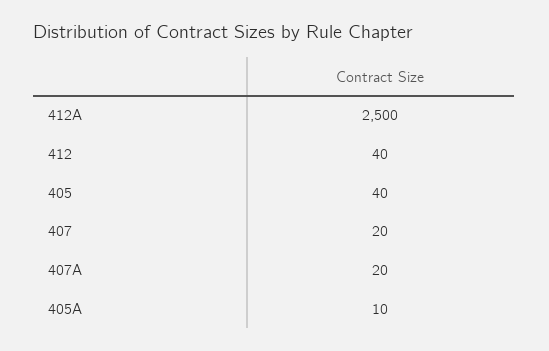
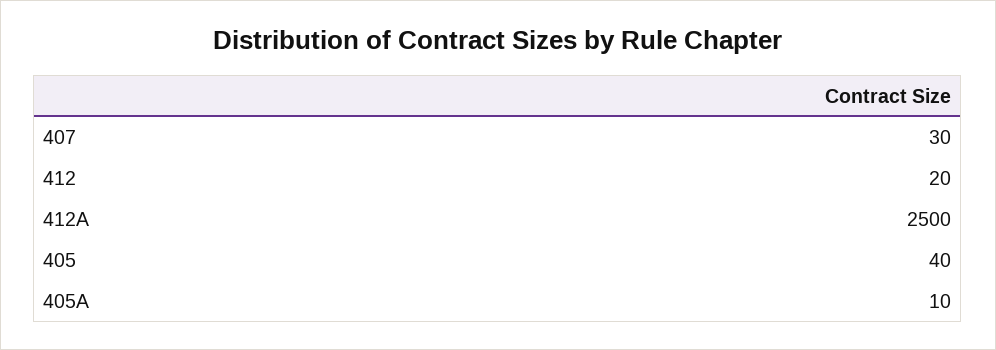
412: 40 -> 20
407: 20 -> 30
407A: 20 -> none

